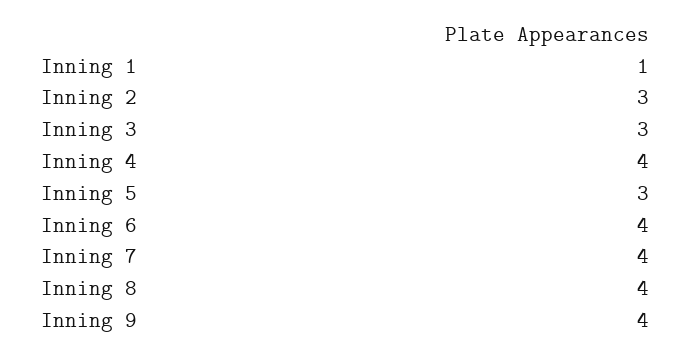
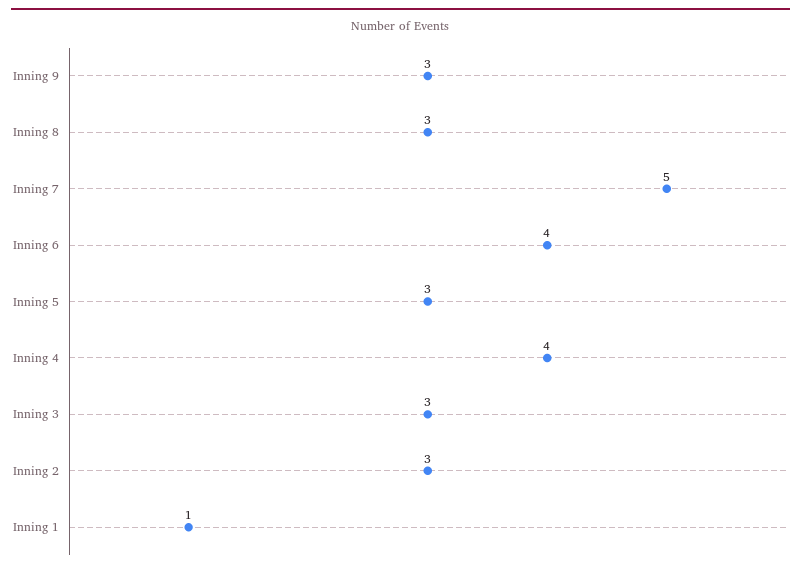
Inning 7: 4 -> 5
Inning 8: 4 -> 3
Inning 9: 4 -> 3

